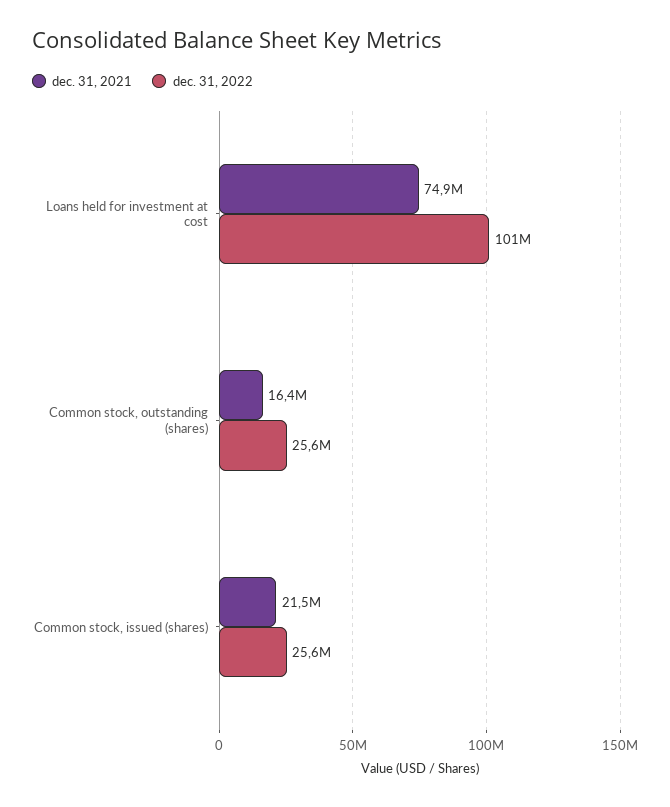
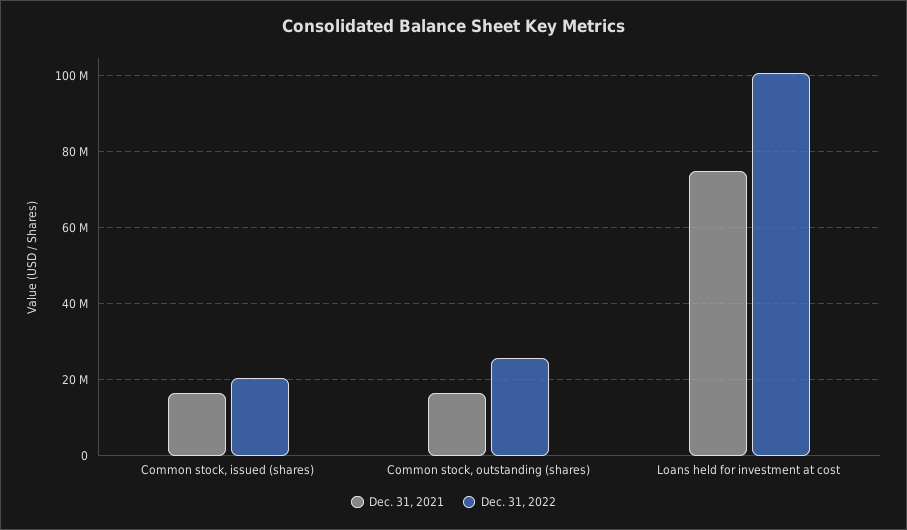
dec. 31, 2021, Common stock, issued (shares): 21500000 -> 16000000
dec. 31, 2022, Common stock, issued (shares): 25600000 -> 20000000

